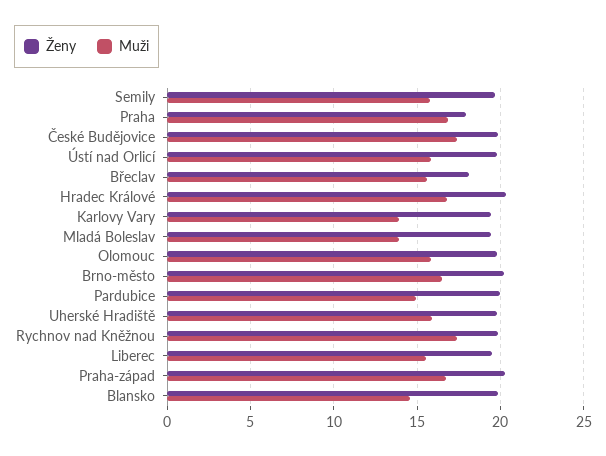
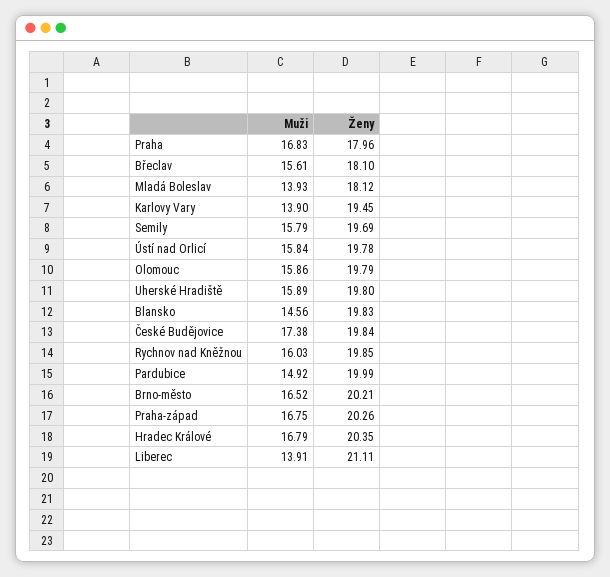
Ženy, Mladá Boleslav: 19.5 -> 18.12
Muži, Rychnov nad Kněžnou: 17.5 -> 16.03
Ženy, Liberec: 19.5 -> 21.11
Muži, Liberec: 15.5 -> 13.91

